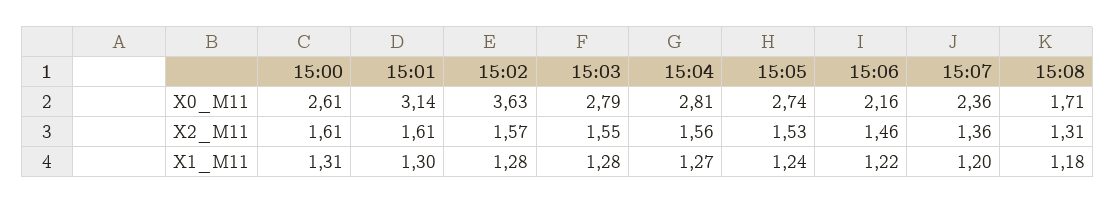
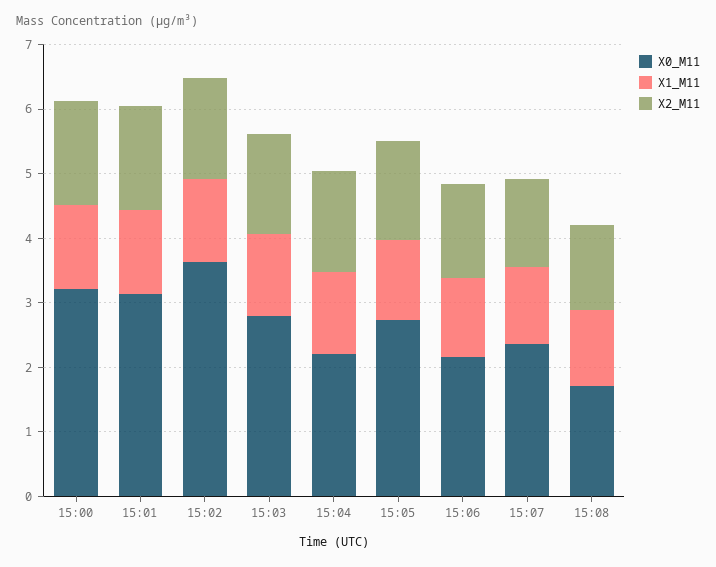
X0_M11, 15:00: 2.61 -> 3.2
X0_M11, 15:04: 2.81 -> 2.2

